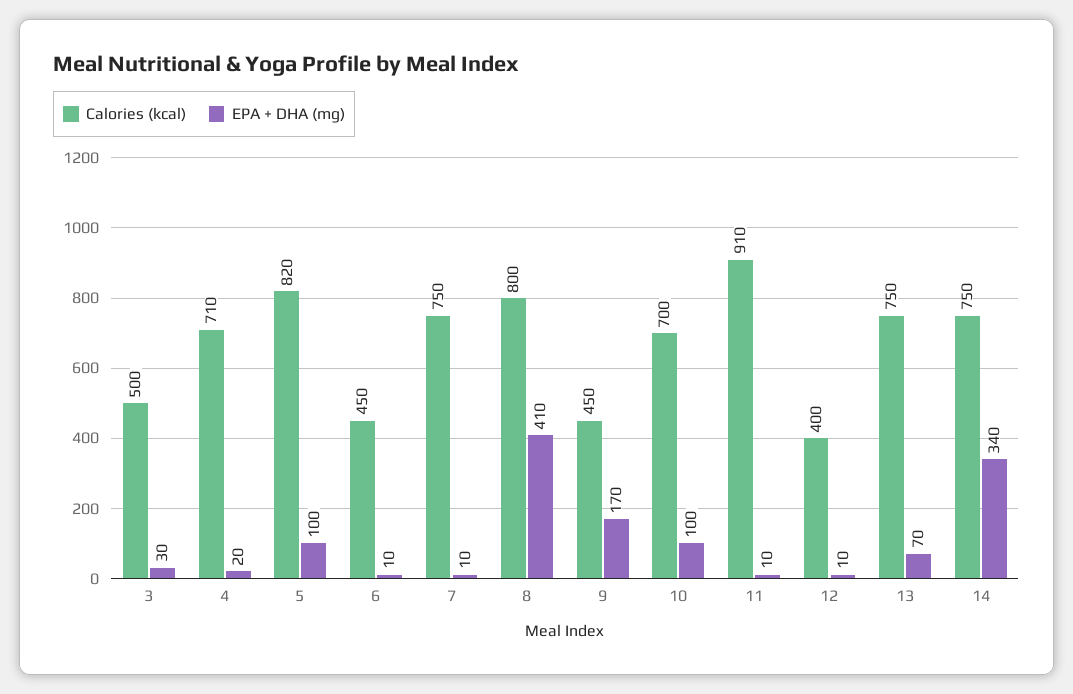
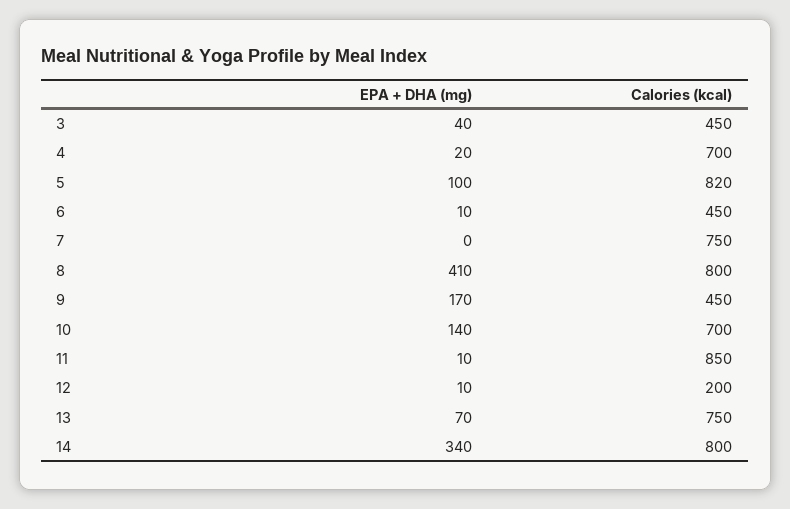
Calories (kcal), 3: 500 -> 450
EPA + DHA (mg), 3: 30 -> 40
Calories (kcal), 4: 710 -> 700
EPA + DHA (mg), 7: 10 -> 0
EPA + DHA (mg), 10: 100 -> 140
Calories (kcal), 11: 910 -> 850
Calories (kcal), 12: 400 -> 200
Calories (kcal), 14: 750 -> 800

